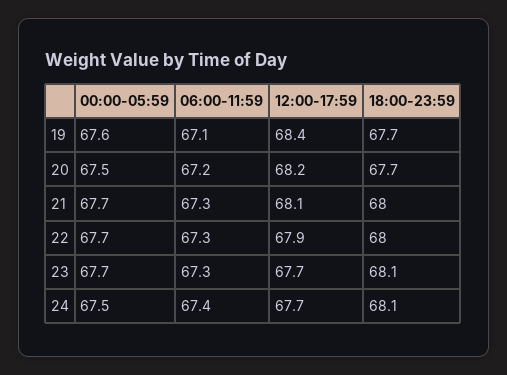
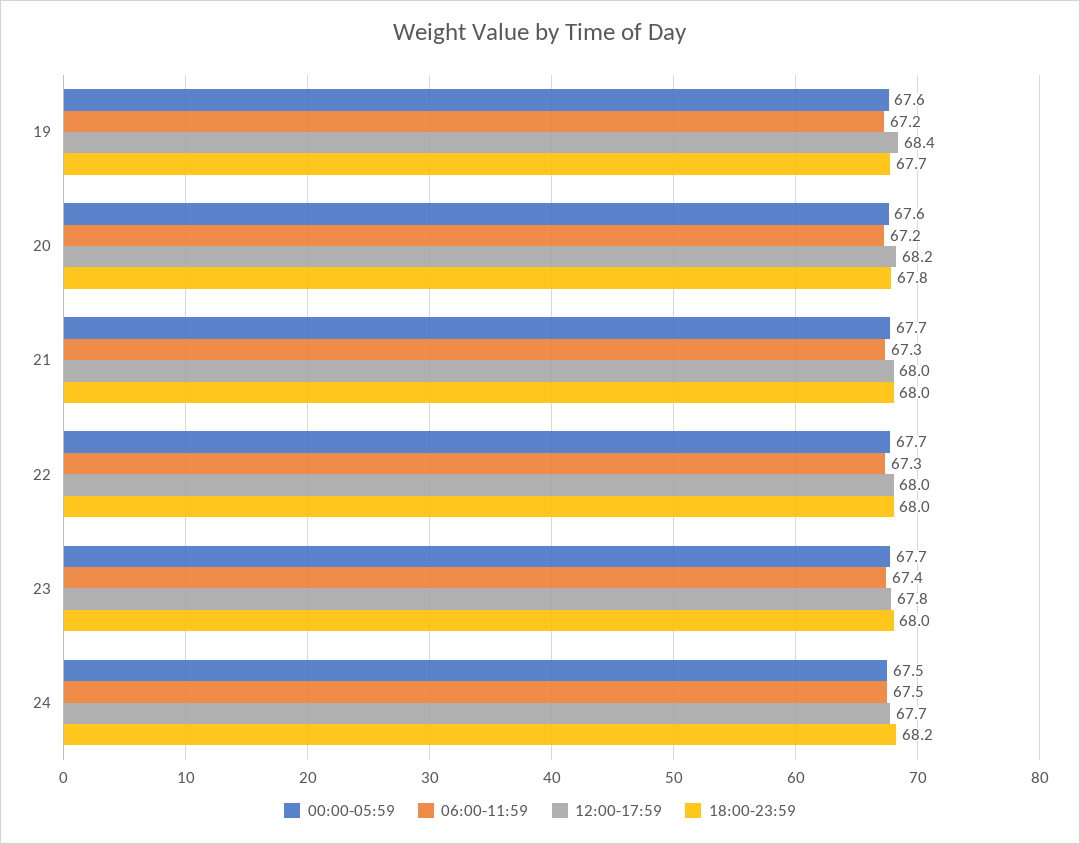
06:00-11:59, 19: 67.1 -> 67.2
00:00-05:59, 20: 67.5 -> 67.6
18:00-23:59, 20: 67.7 -> 67.8
12:00-17:59, 21: 68.1 -> 68
12:00-17:59, 22: 67.9 -> 68
06:00-11:59, 23: 67.3 -> 67.4
12:00-17:59, 23: 67.7 -> 67.8
18:00-23:59, 23: 68.1 -> 68
06:00-11:59, 24: 67.4 -> 67.5
18:00-23:59, 24: 68.1 -> 68.2

